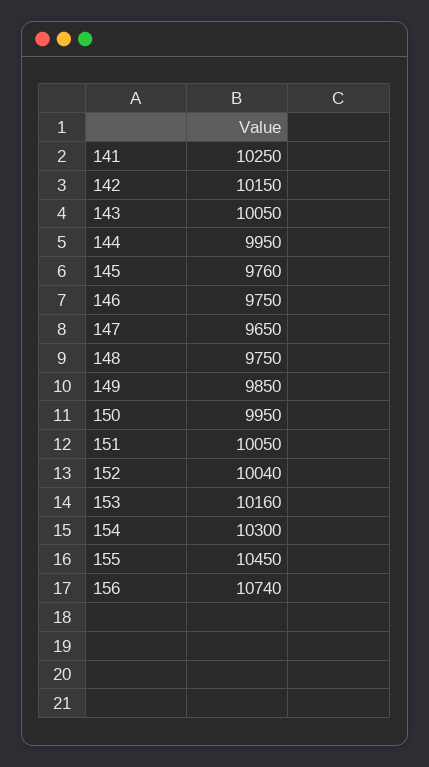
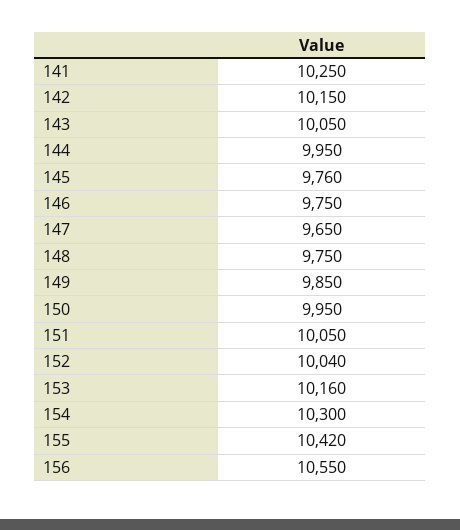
155: 10450 -> 10420
156: 10740 -> 10550

